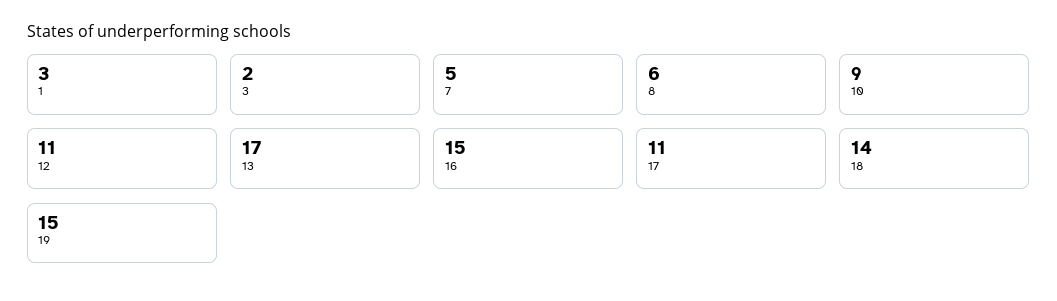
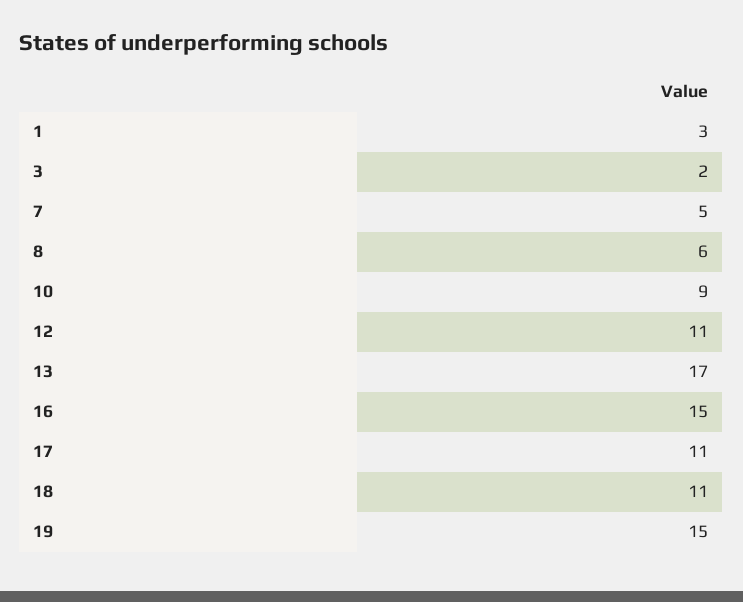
18: 14 -> 11

